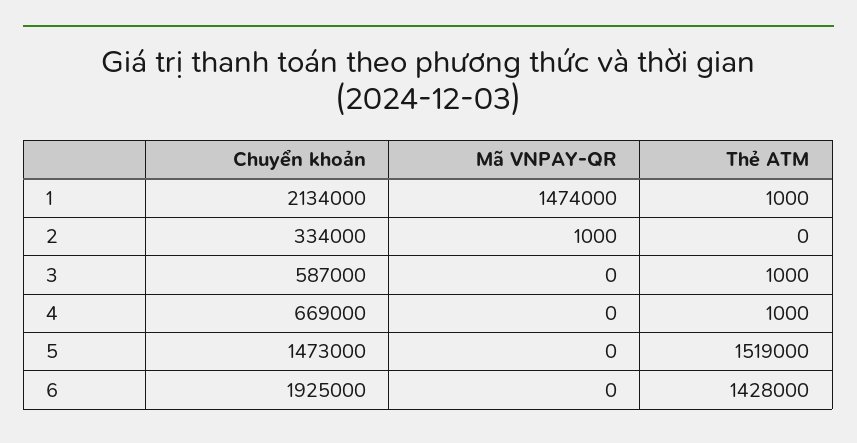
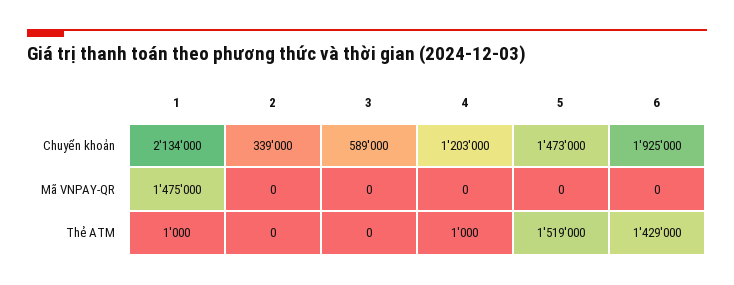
Mã VNPAY-QR, 1: 1474000 -> 1475000
Chuyển khoản, 2: 334000 -> 339000
Mã VNPAY-QR, 2: 1000 -> 0
Chuyển khoản, 3: 587000 -> 589000
Thẻ ATM, 3: 1000 -> 0
Chuyển khoản, 4: 669000 -> 1203000
Thẻ ATM, 6: 1428000 -> 1429000

